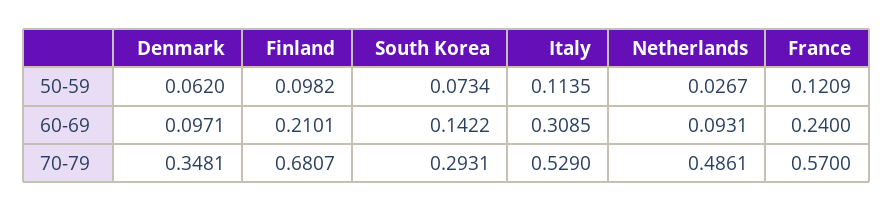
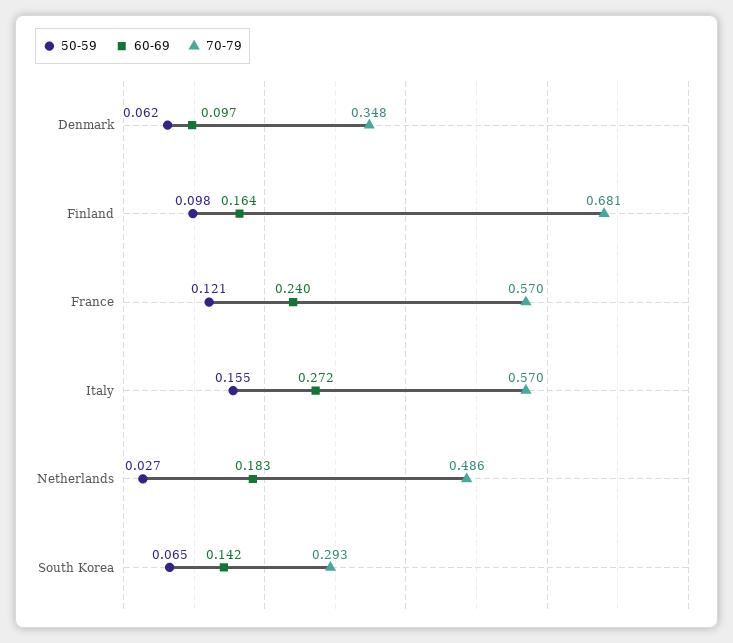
50-59, South Korea: 0.0734 -> 0.065
50-59, Italy: 0.1135 -> 0.155
60-69, Finland: 0.2101 -> 0.164
60-69, Italy: 0.3085 -> 0.272
60-69, Netherlands: 0.0931 -> 0.183
70-79, Italy: 0.529 -> 0.57

